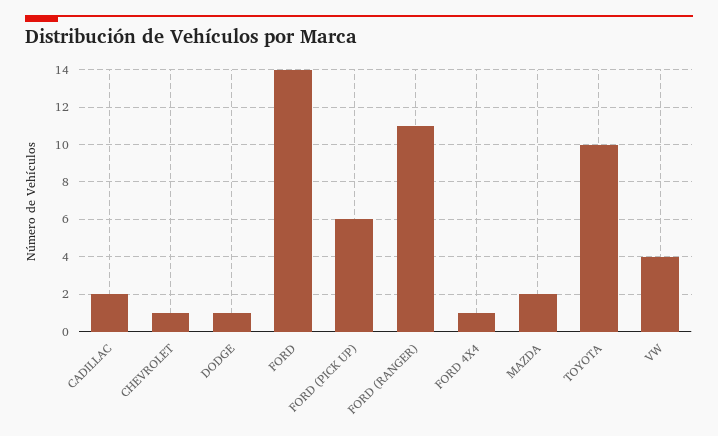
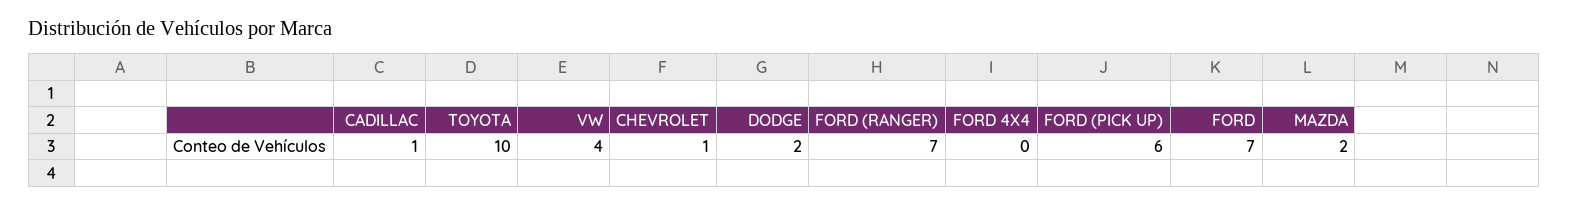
CADILLAC: 2 -> 1
DODGE: 1 -> 2
FORD: 14 -> 7
FORD (RANGER): 11 -> 7
FORD 4X4: 1 -> 0

